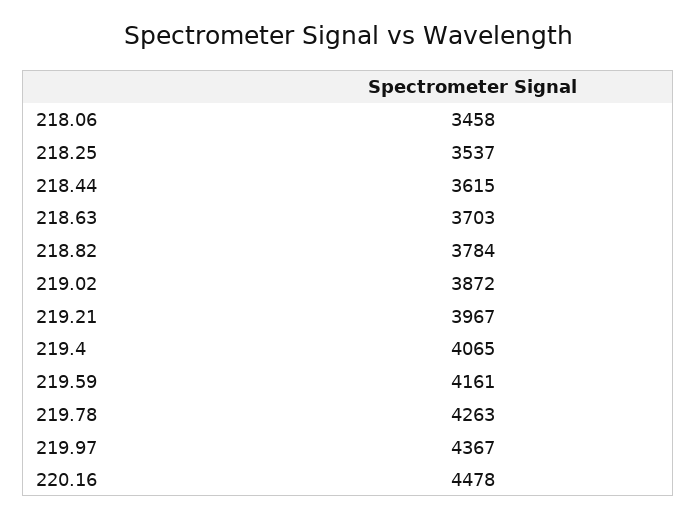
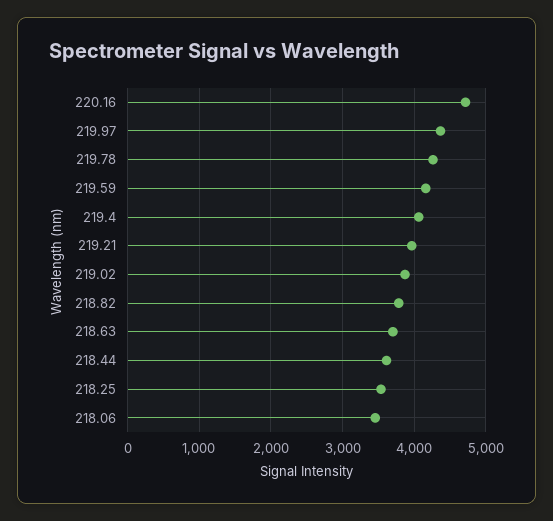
220.16: 4478 -> 4700

